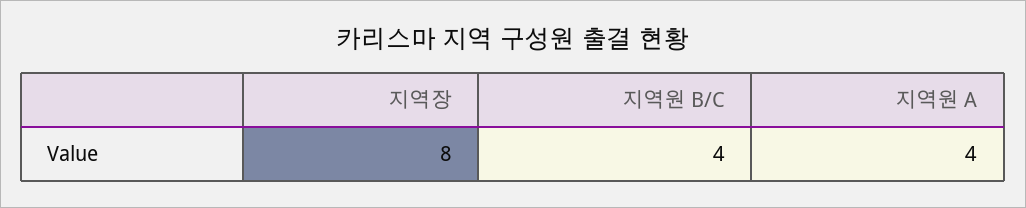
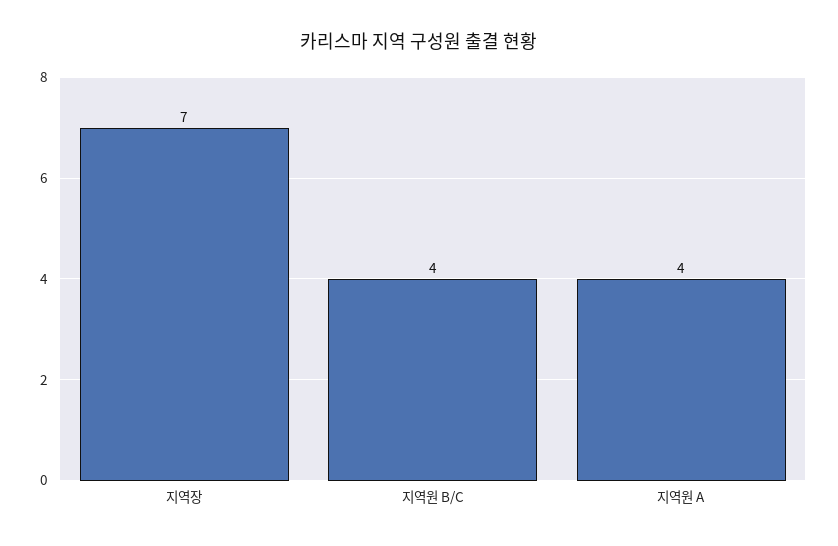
지역장: 8 -> 7

